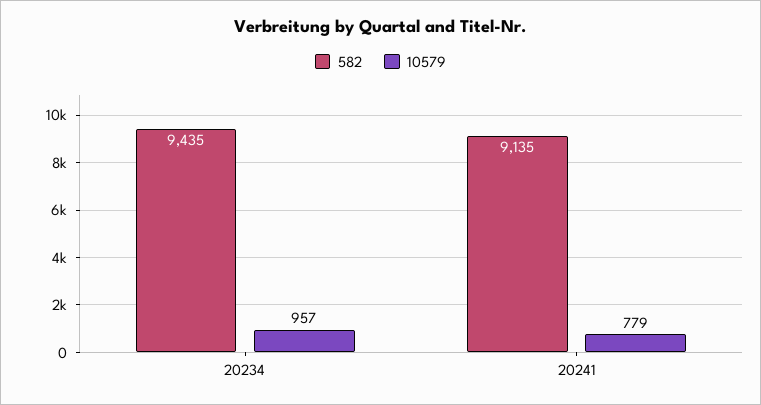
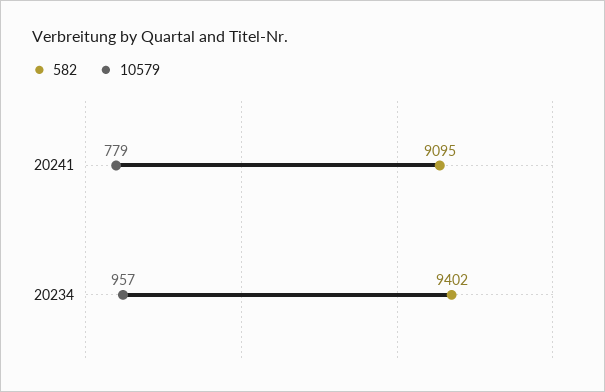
582, 20234: 9435 -> 9402
582, 20241: 9135 -> 9095

